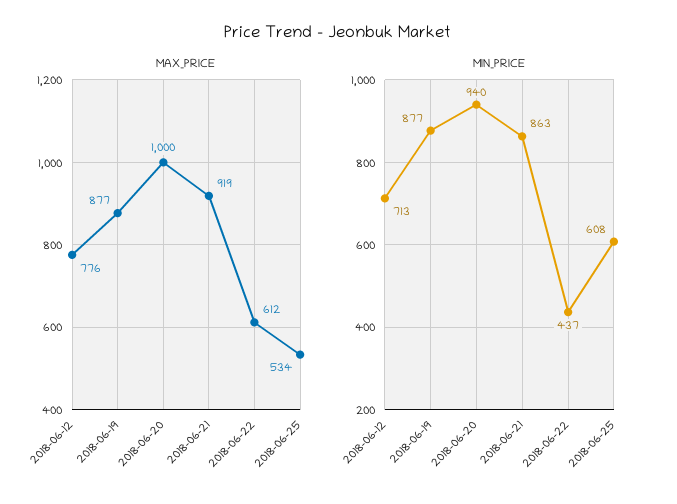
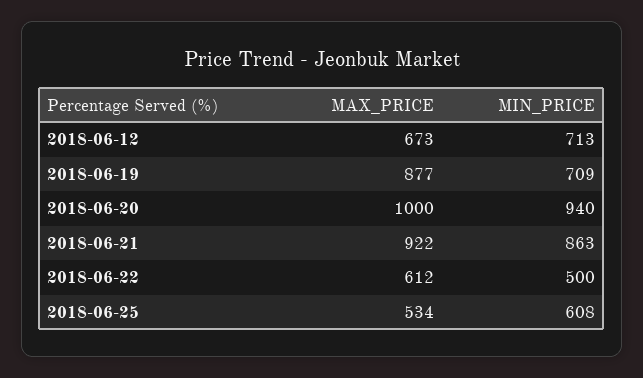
MAX_PRICE, 2018-06-12: 776 -> 673
MAX_PRICE, 2018-06-21: 919 -> 922
MIN_PRICE, 2018-06-19: 877 -> 709
MIN_PRICE, 2018-06-22: 437 -> 500

